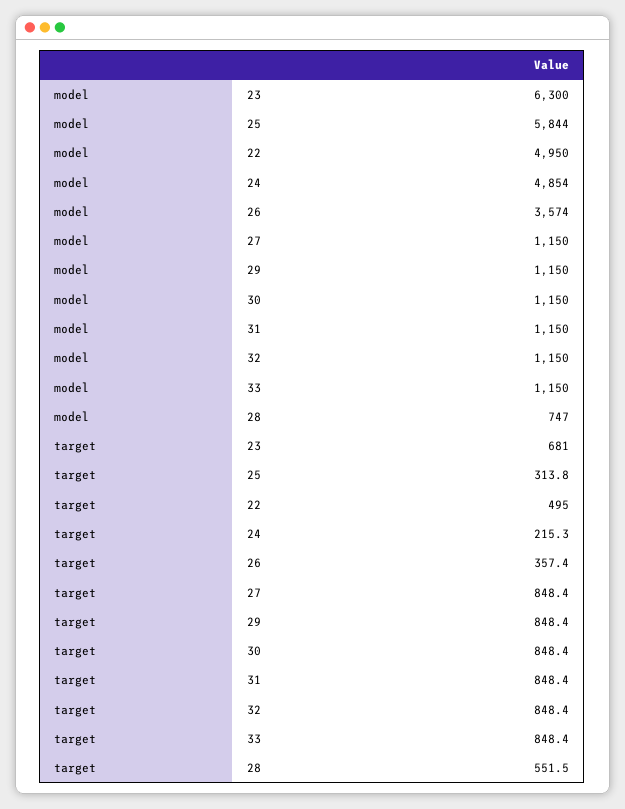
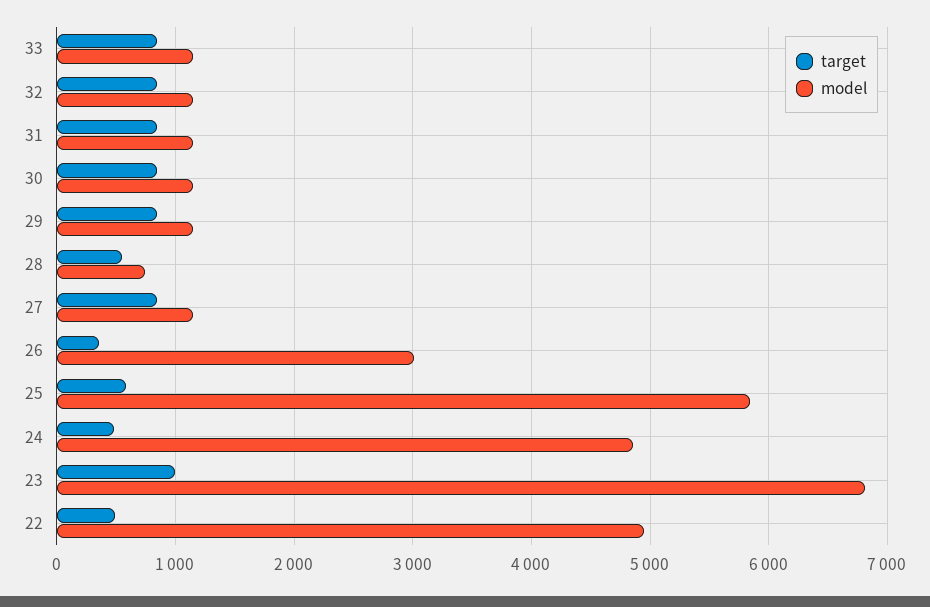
model, 23: 6300 -> 6800
model, 26: 3574 -> 3000
target, 23: 681 -> 1000
target, 25: 313.8 -> 600
target, 24: 215.3 -> 500

